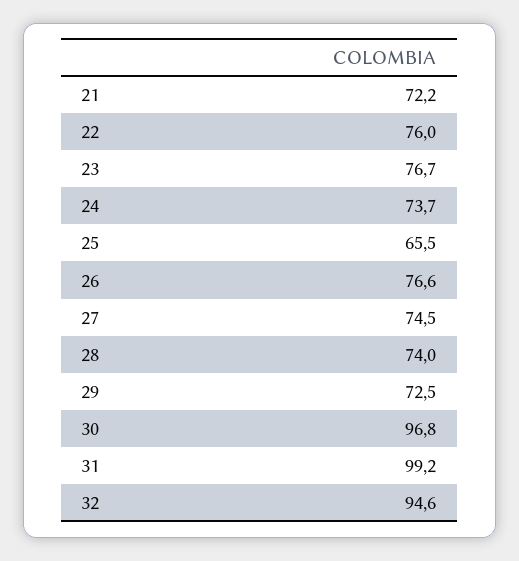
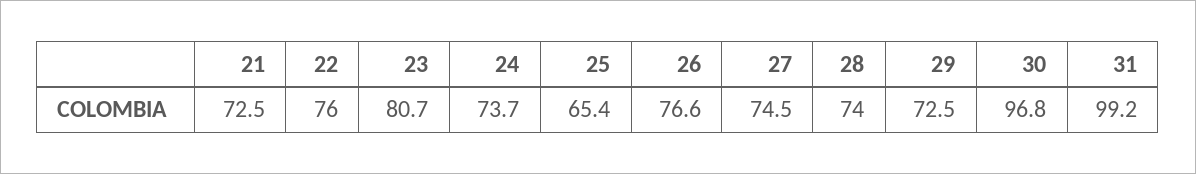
21: 72.2 -> 72.5
23: 76.7 -> 80.7
25: 65.5 -> 65.4
32: 94.6 -> none

